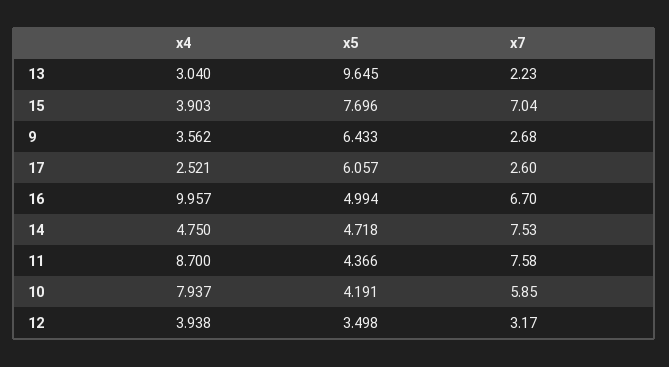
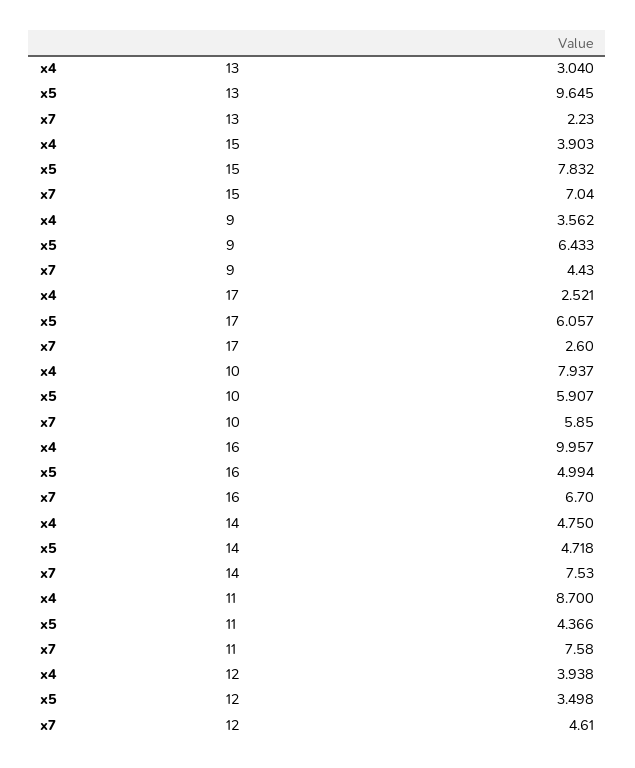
x5, 15: 7.696 -> 7.832
x7, 9: 2.68 -> 4.43
x5, 10: 4.191 -> 5.907
x7, 12: 3.17 -> 4.61

